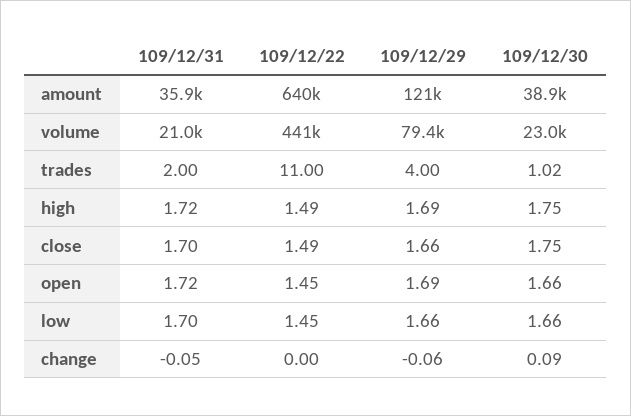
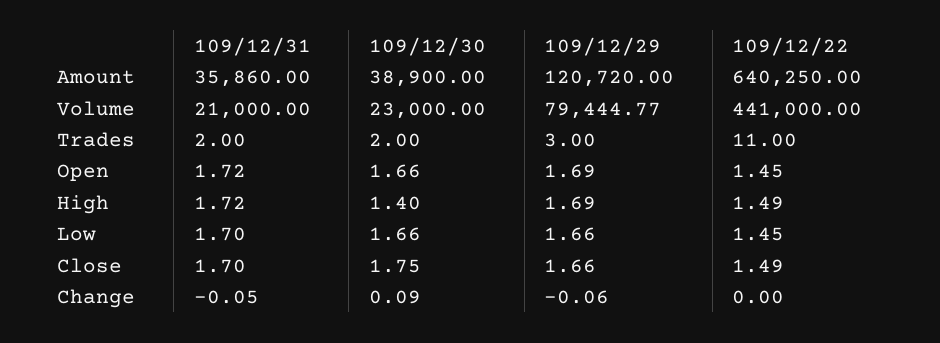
109/12/29, trades: 4 -> 3
109/12/30, trades: 1.02 -> 2
109/12/30, high: 1.75 -> 1.4

